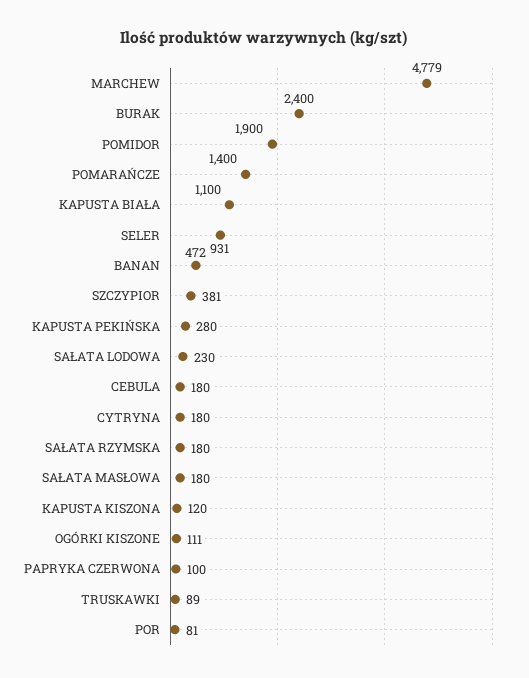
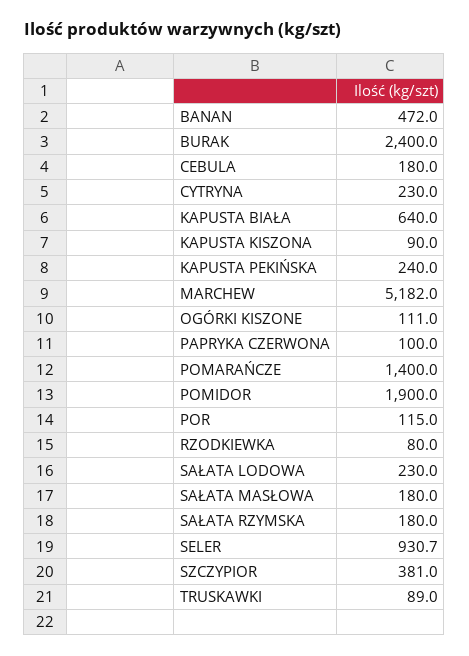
MARCHEW: 4779 -> 5182
KAPUSTA BIAŁA: 1100 -> 640
KAPUSTA PEKIŃSKA: 280 -> 240
CYTRYNA: 180 -> 230
KAPUSTA KISZONA: 120 -> 90
POR: 81 -> 115
RZODKIEWKA: none -> 80

